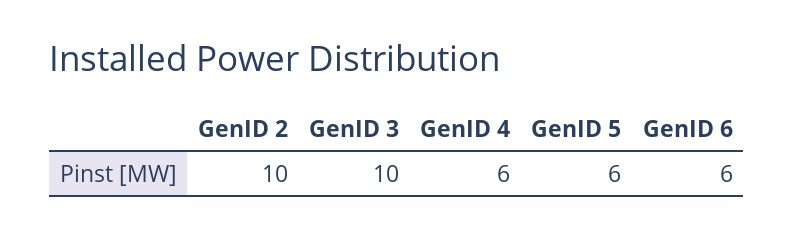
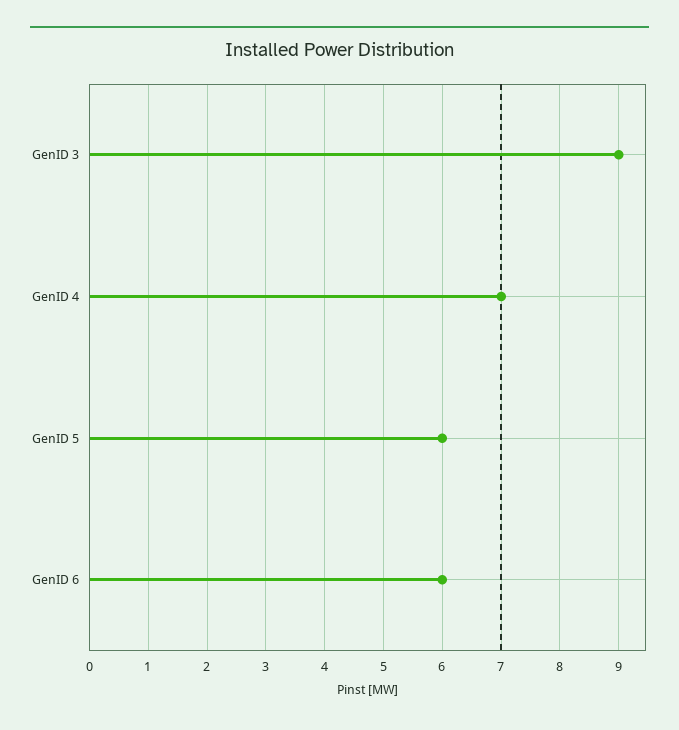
GenID 2: 10 -> none
GenID 3: 10 -> 9
GenID 4: 6 -> 7

